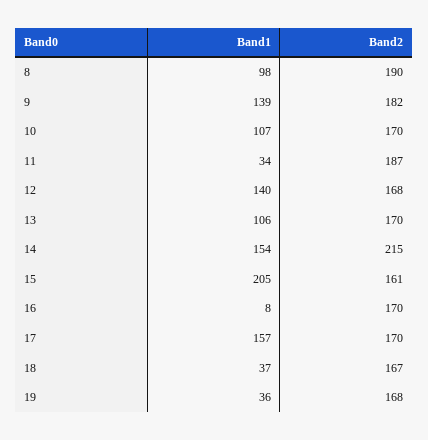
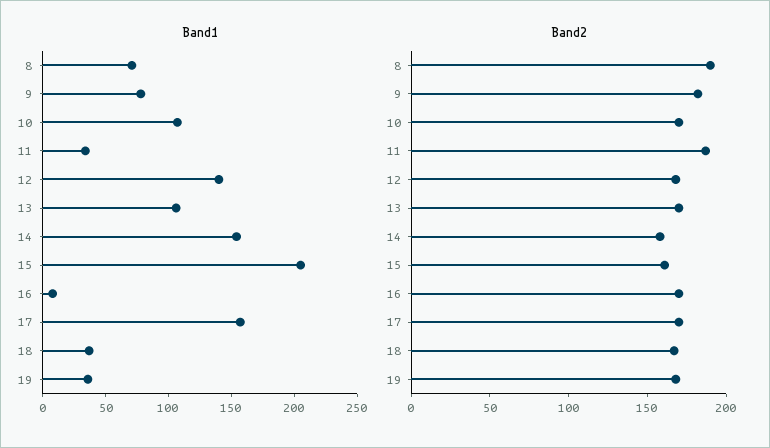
Band1, 8: 98 -> 70
Band1, 9: 139 -> 80
Band2, 14: 215 -> 160

